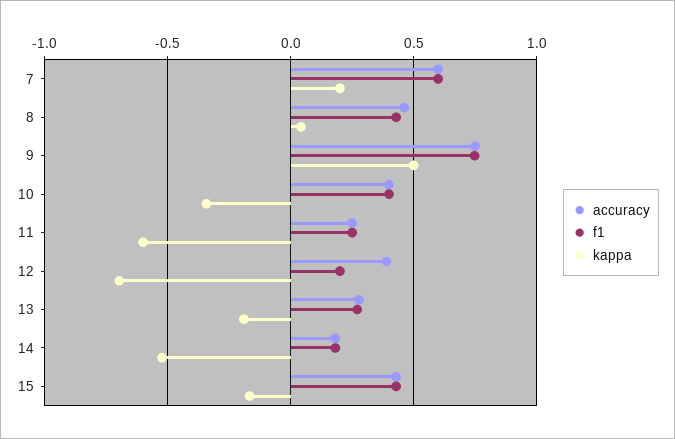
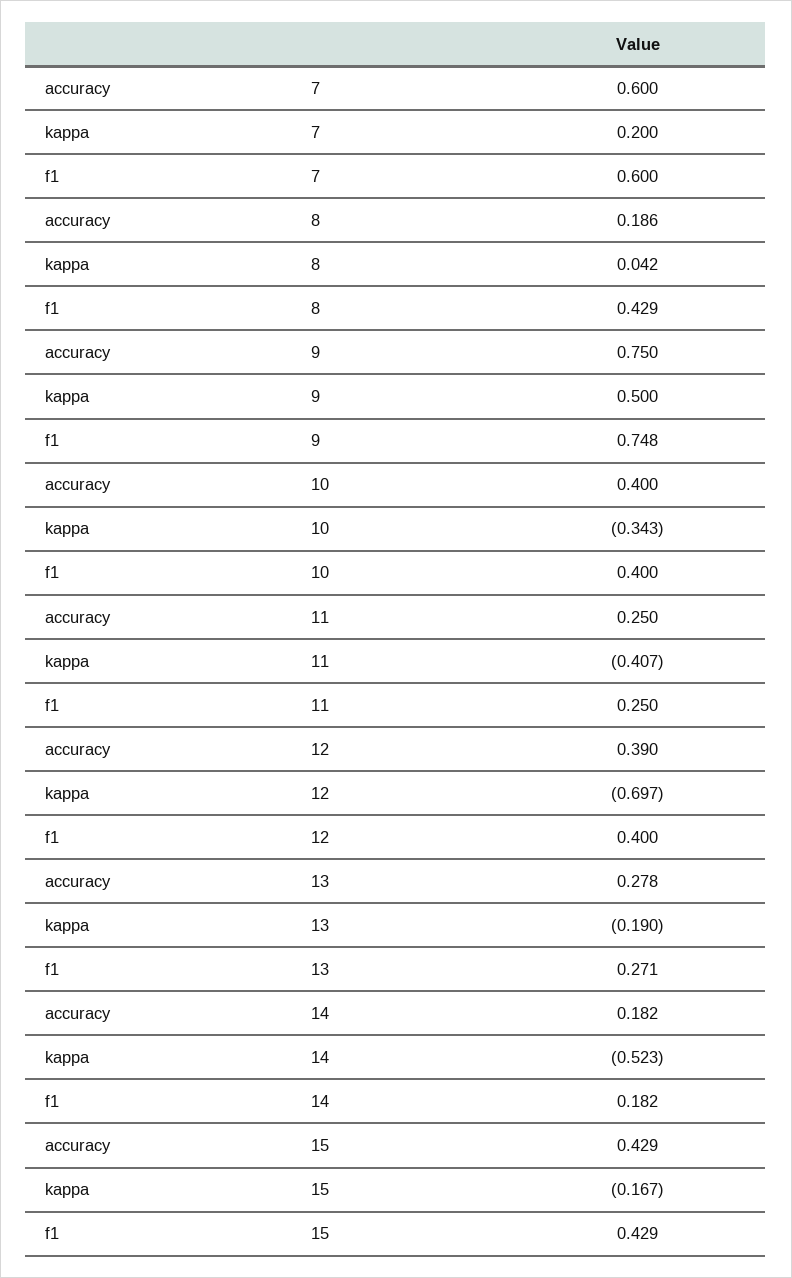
accuracy, 8: 0.45 -> 0.186
kappa, 11: -0.6 -> -0.407
f1, 12: 0.2 -> 0.4

